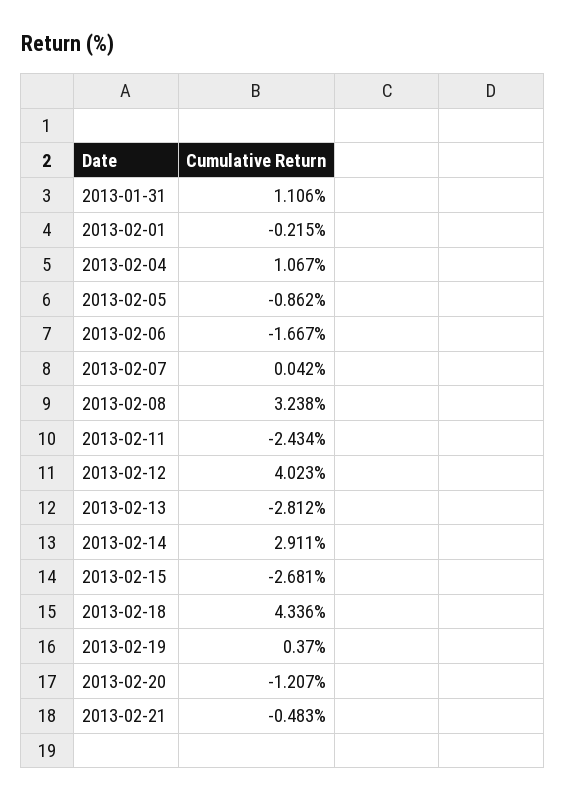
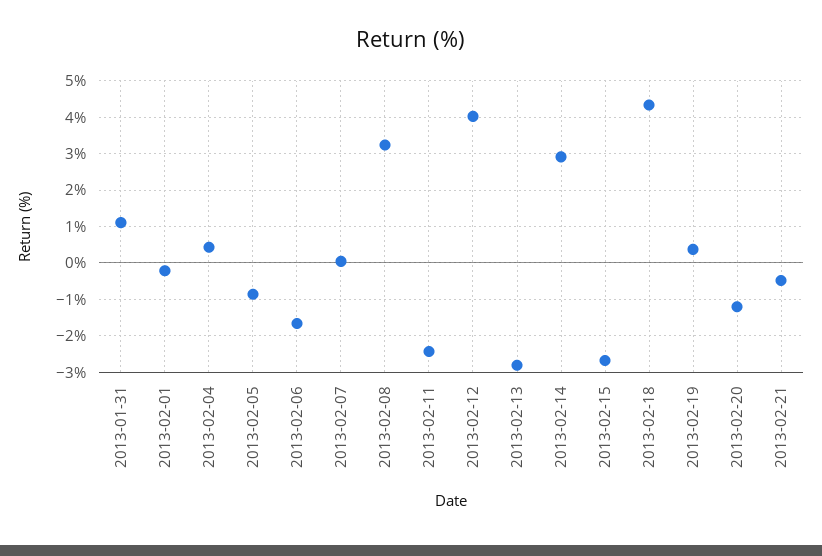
2013-02-04: 1.067 -> 0.4

